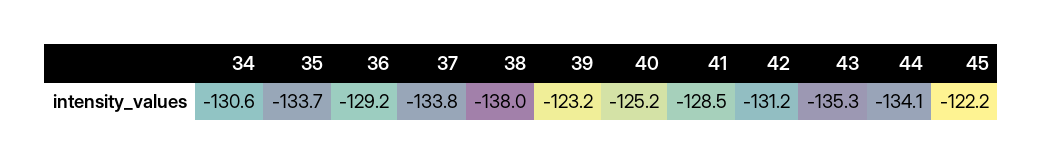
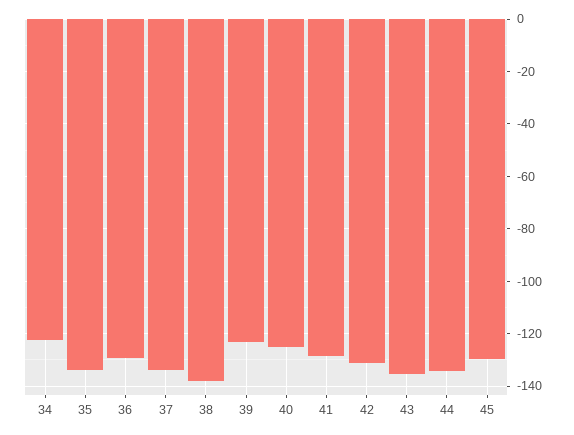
34: -130.6 -> -122.5
45: -122.2 -> -130

